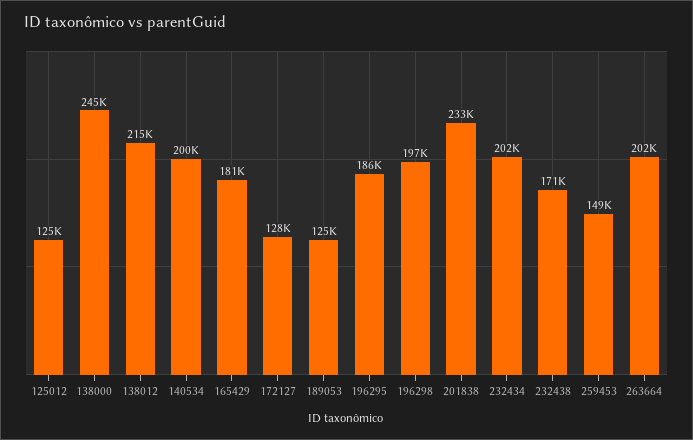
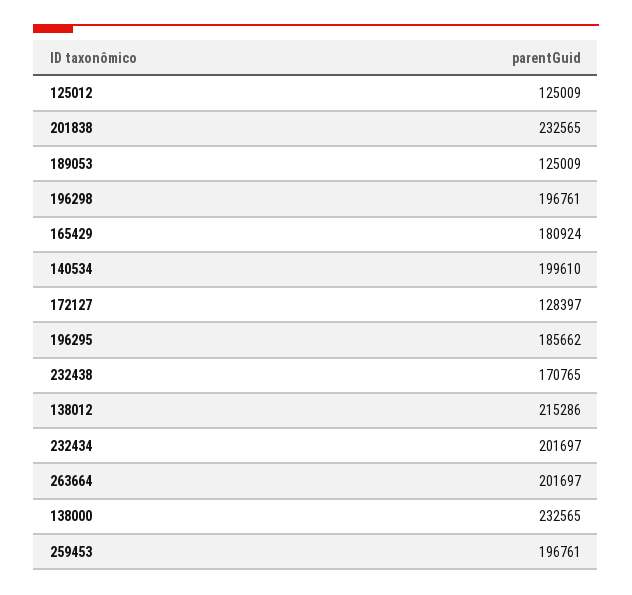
138000: 245000 -> 232565
259453: 149000 -> 196761

